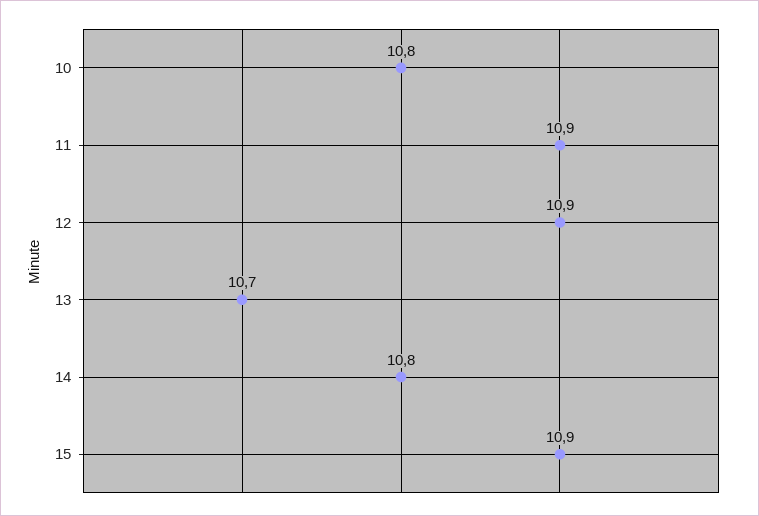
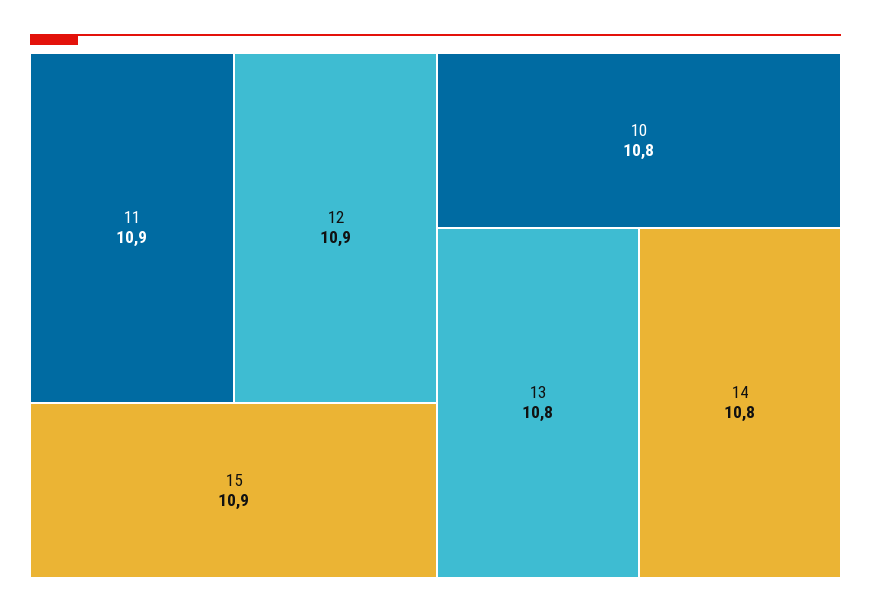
13: 10.7 -> 10.8

